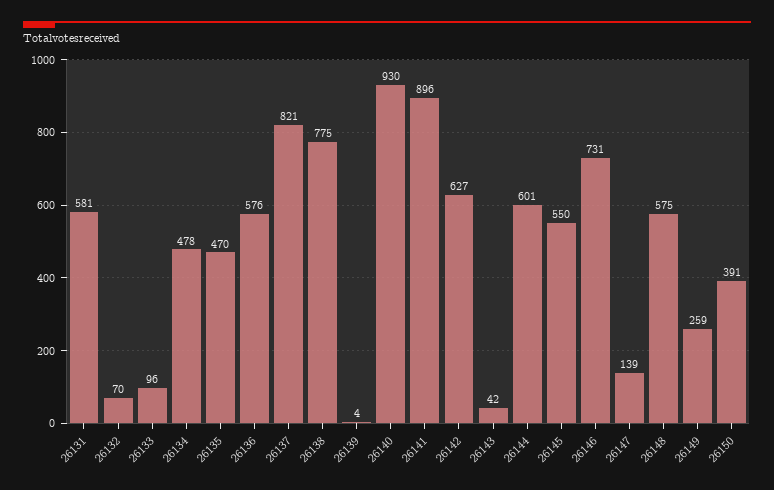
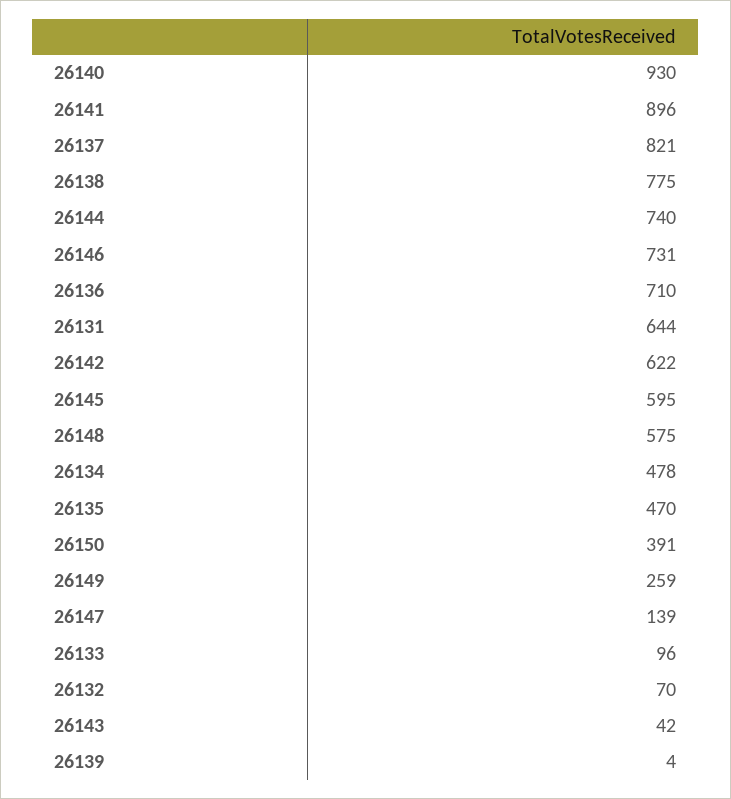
26131: 581 -> 644
26136: 576 -> 710
26142: 627 -> 622
26144: 601 -> 740
26145: 550 -> 595

